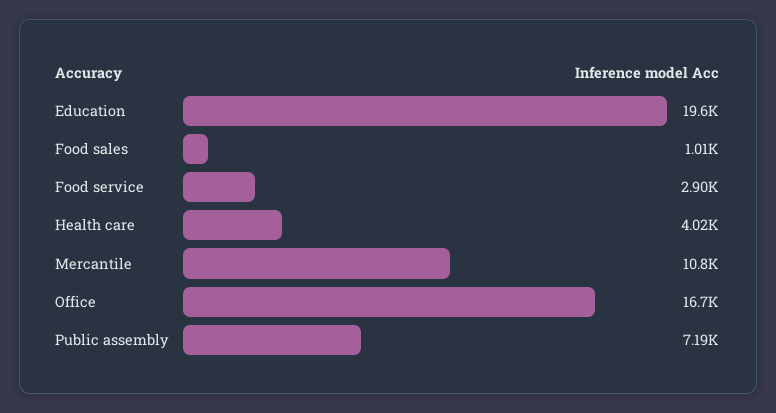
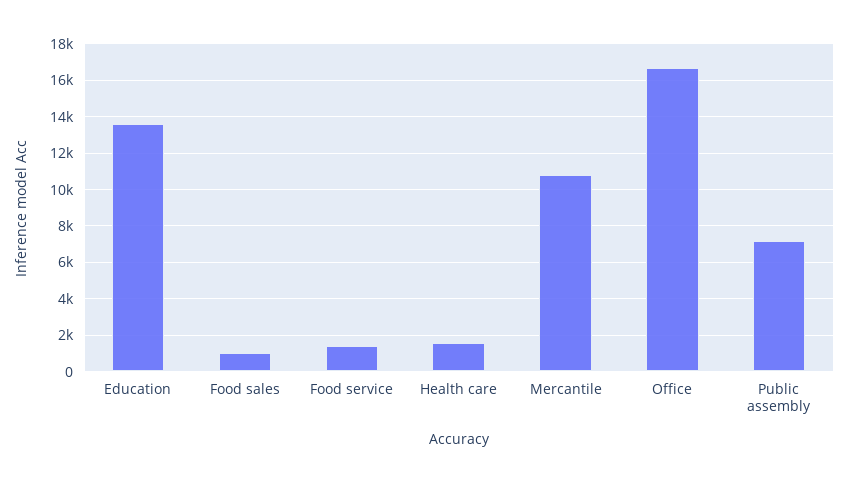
Education: 19600 -> 13500
Food service: 2900 -> 1500
Health care: 4020 -> 1500

